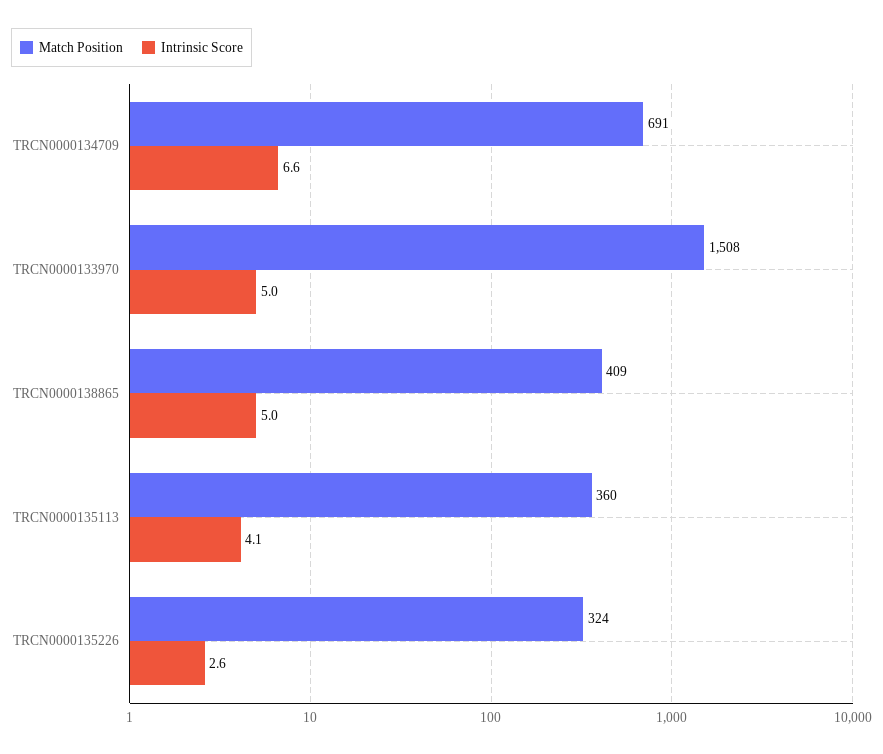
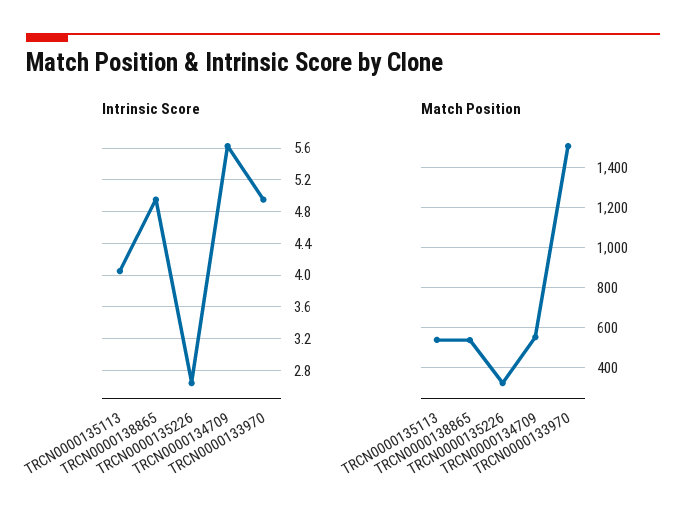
Match Position, TRCN0000134709: 691 -> 550
Intrinsic Score, TRCN0000134709: 6.6 -> 5.6
Match Position, TRCN0000138865: 409 -> 550
Match Position, TRCN0000135113: 360 -> 550

